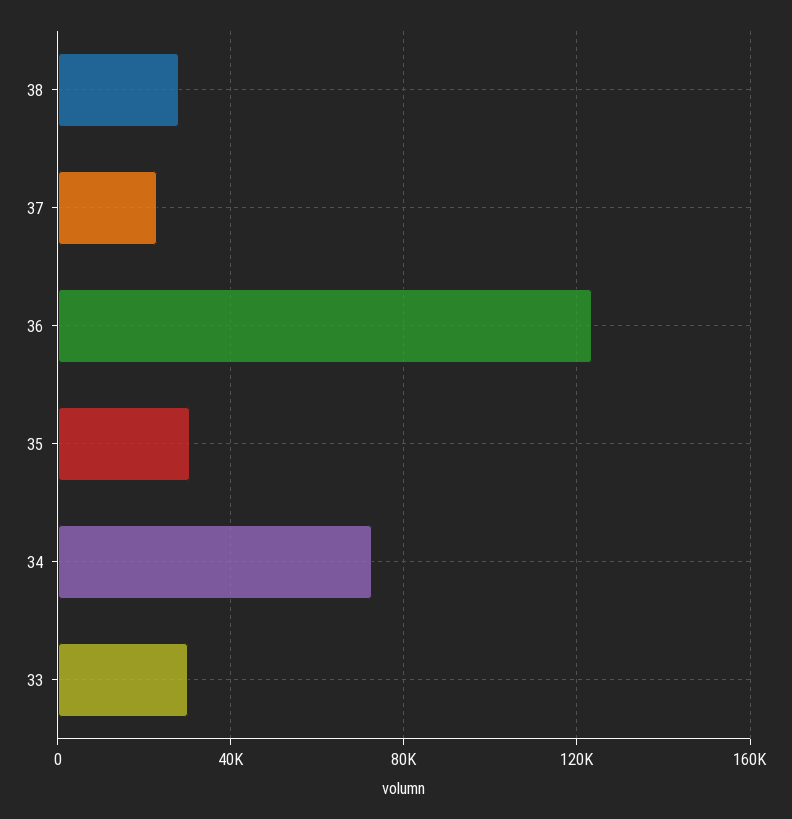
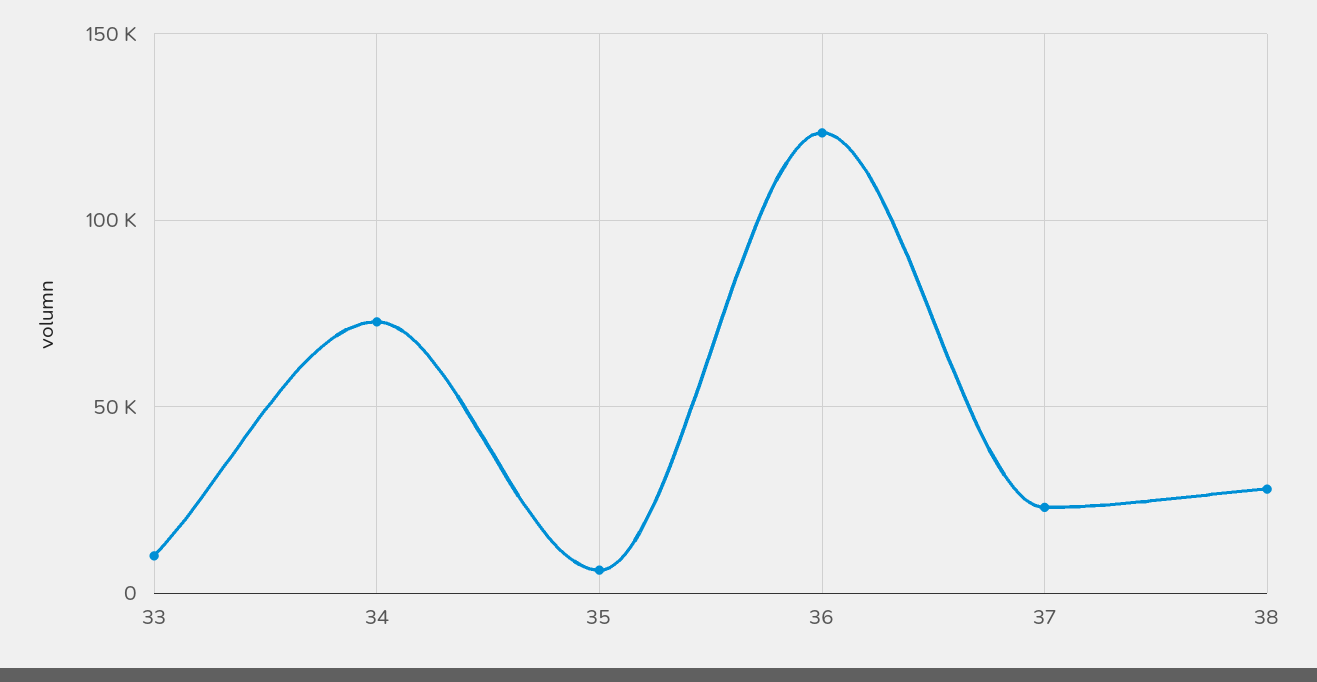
35: 30000 -> 5000
33: 30000 -> 10000

